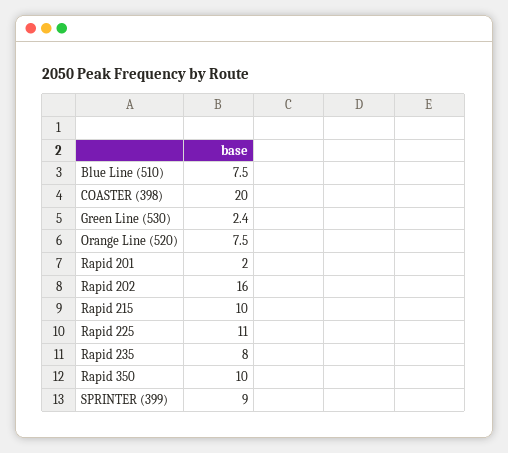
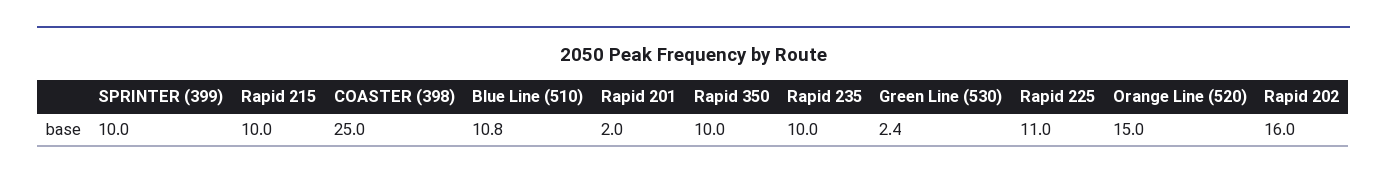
Blue Line (510): 7.5 -> 10.8
COASTER (398): 20 -> 25
Orange Line (520): 7.5 -> 15
Rapid 235: 8 -> 10
SPRINTER (399): 9 -> 10

